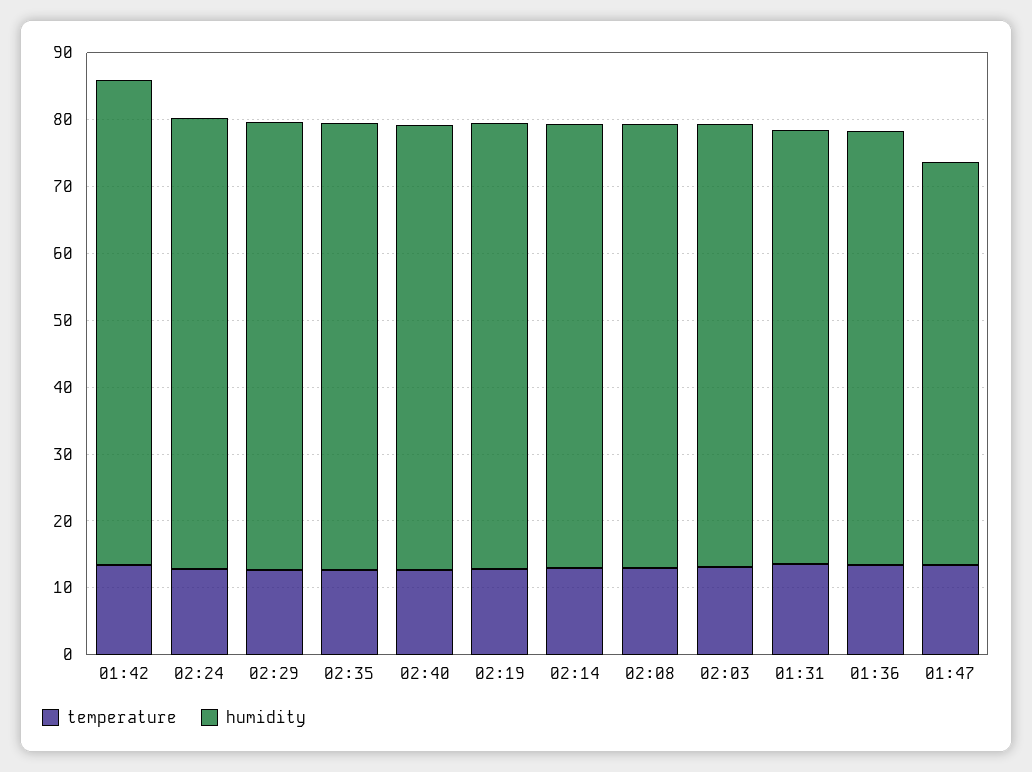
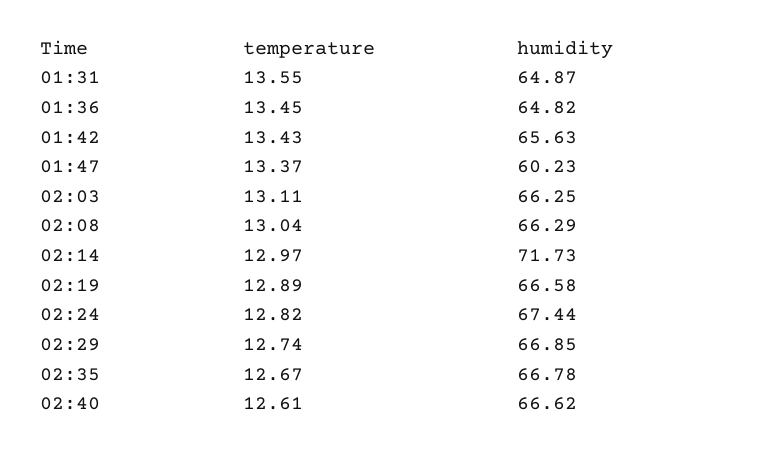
humidity, 01:42: 72 -> 65.63
humidity, 02:14: 66 -> 71.73

